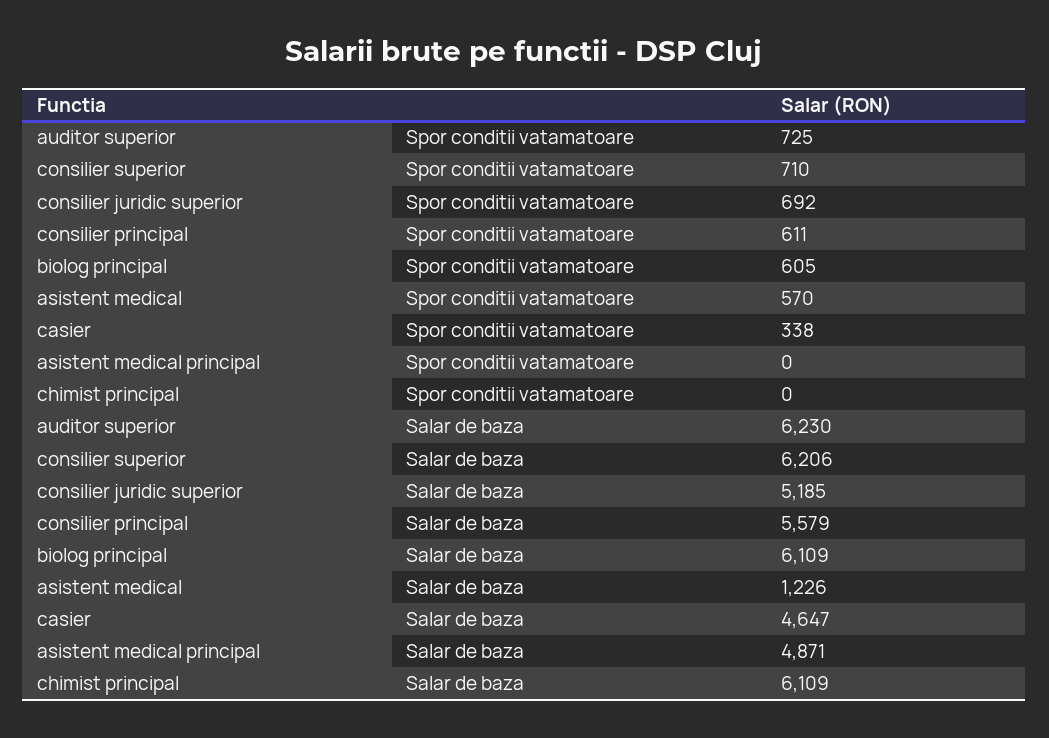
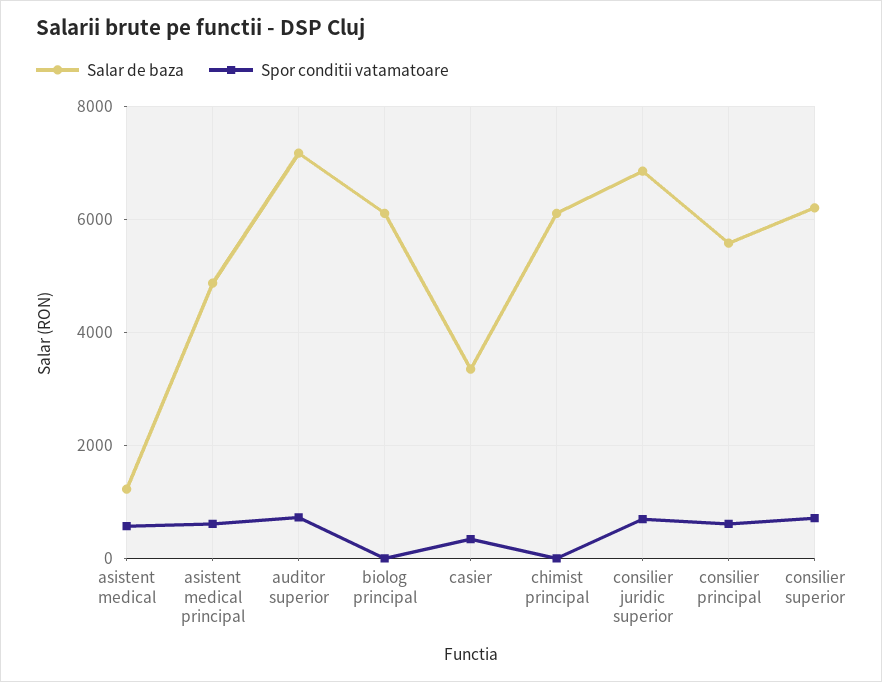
Spor conditii vatamatoare, biolog principal: 605 -> 0
Spor conditii vatamatoare, asistent medical principal: 0 -> 600
Salar de baza, auditor superior: 6230 -> 7200
Salar de baza, consilier juridic superior: 5185 -> 6800
Salar de baza, casier: 4647 -> 3400

